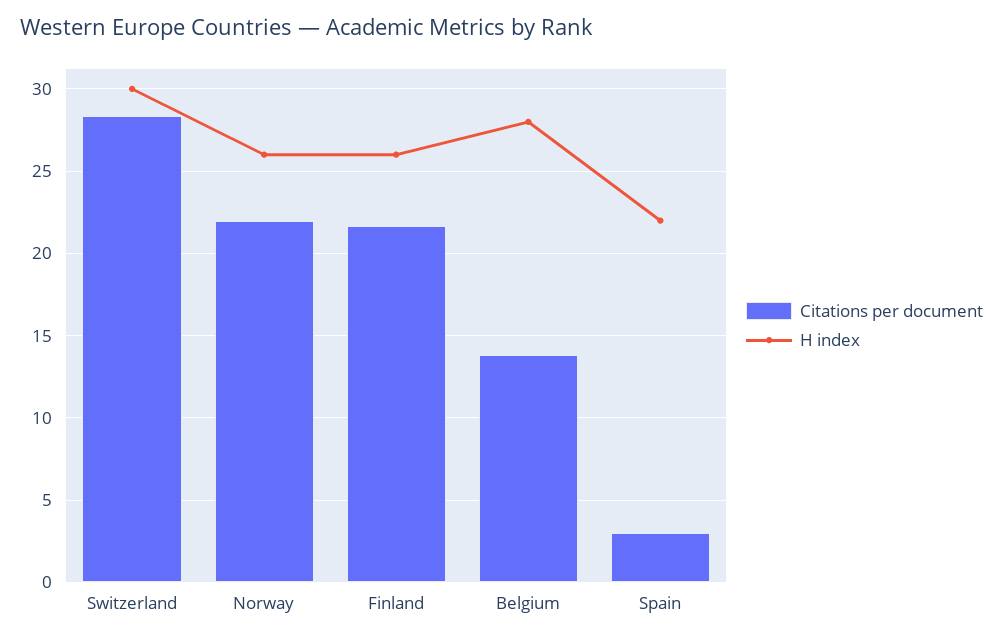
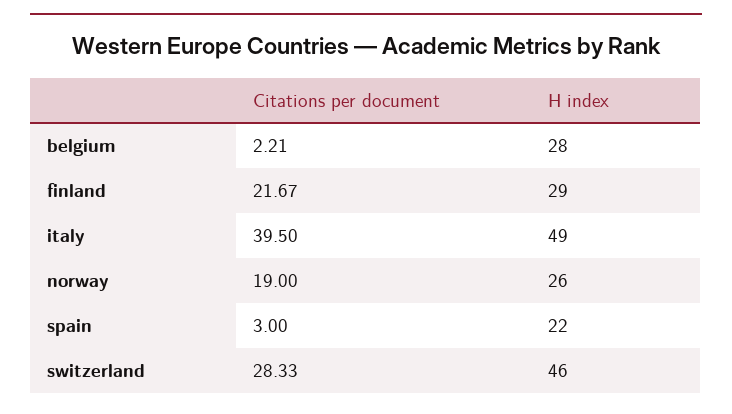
H index, Switzerland: 30 -> 46
Citations per document, Norway: 22 -> 19
H index, Finland: 26 -> 29
Citations per document, Belgium: 14 -> 2.21
Citations per document, italy: none -> 39.5
H index, italy: none -> 49

